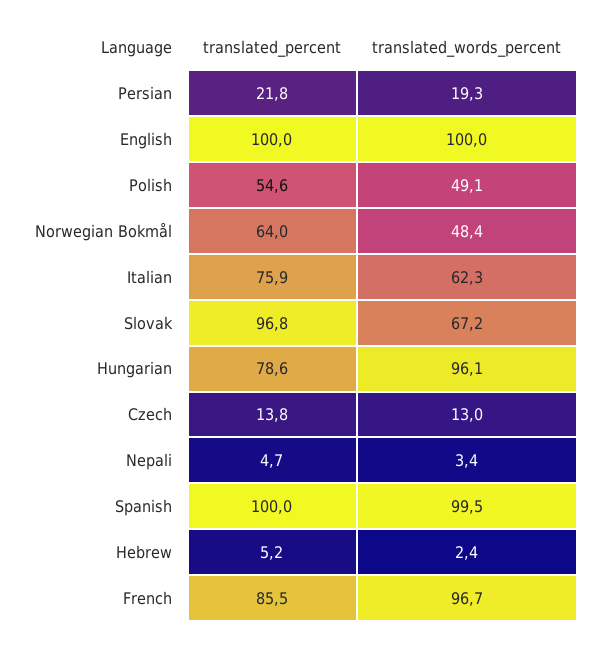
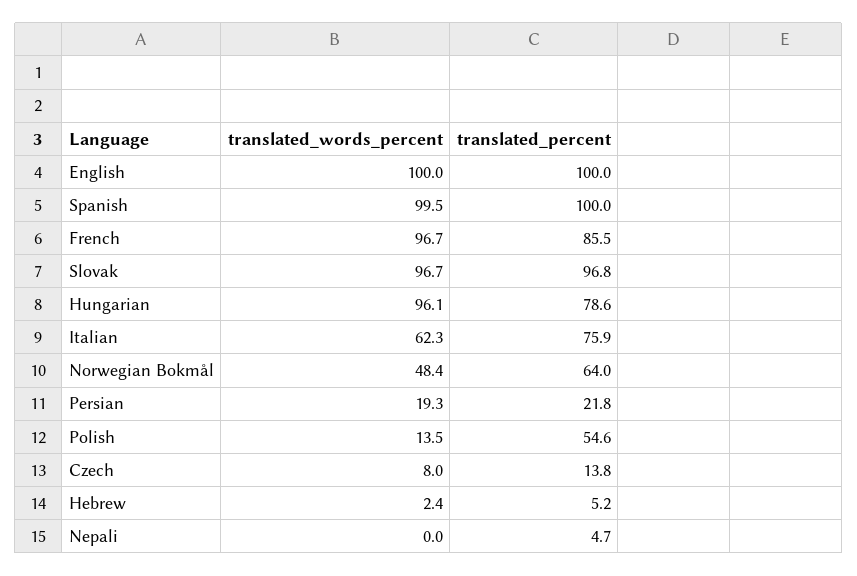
translated_words_percent, Polish: 49.1 -> 13.5
translated_words_percent, Slovak: 67.2 -> 96.7
translated_words_percent, Czech: 13 -> 8
translated_words_percent, Nepali: 3.4 -> 0

